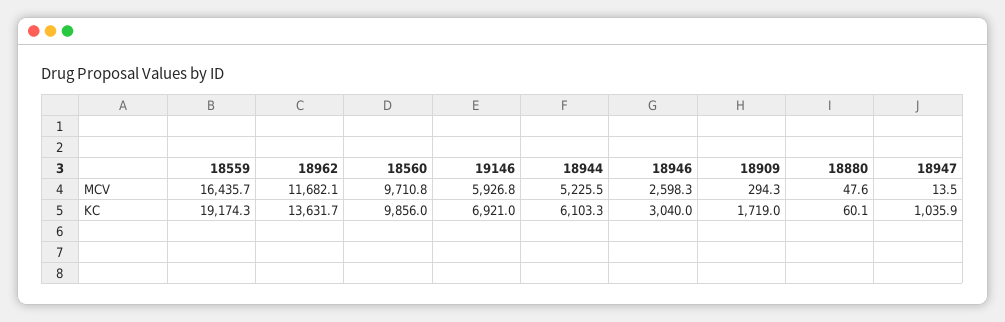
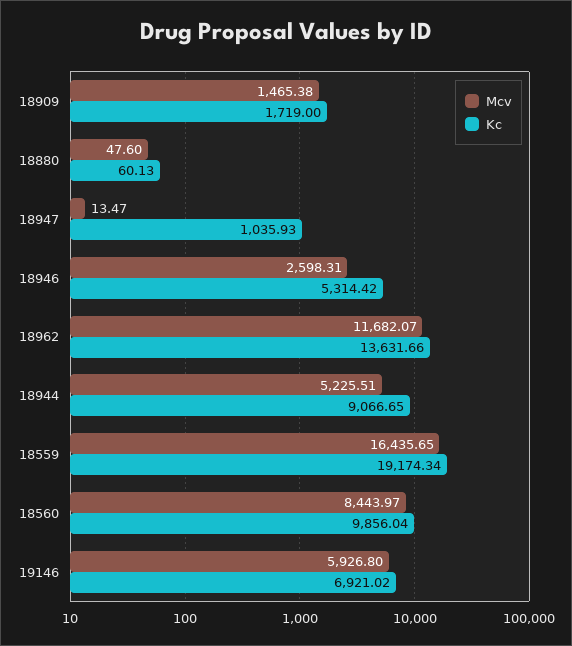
MCV, 18560: 9710.8 -> 8443.97
MCV, 18909: 294.3 -> 1465.38
KC, 18944: 6103.3 -> 9066.65
KC, 18946: 3040 -> 5314.42

